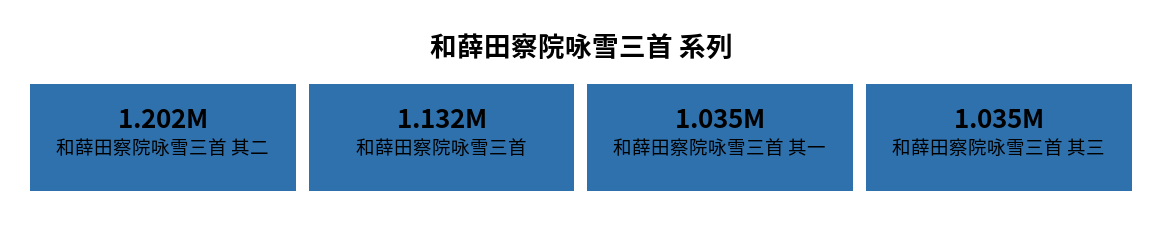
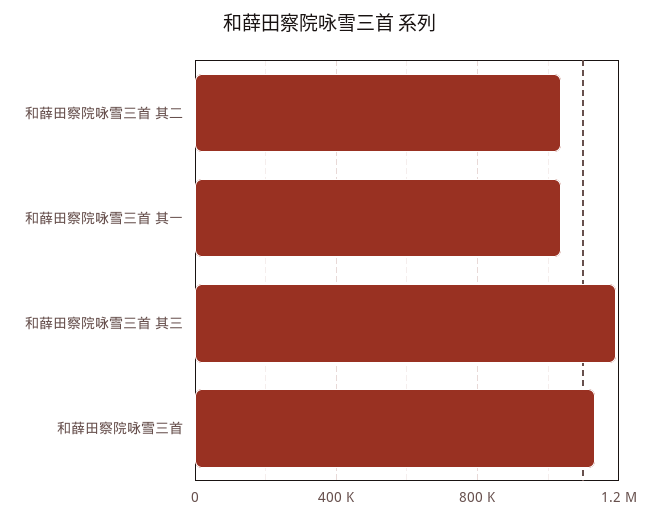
和薛田察院咏雪三首 其二: 1202000 -> 1050000
和薛田察院咏雪三首 其三: 1035000 -> 1200000

